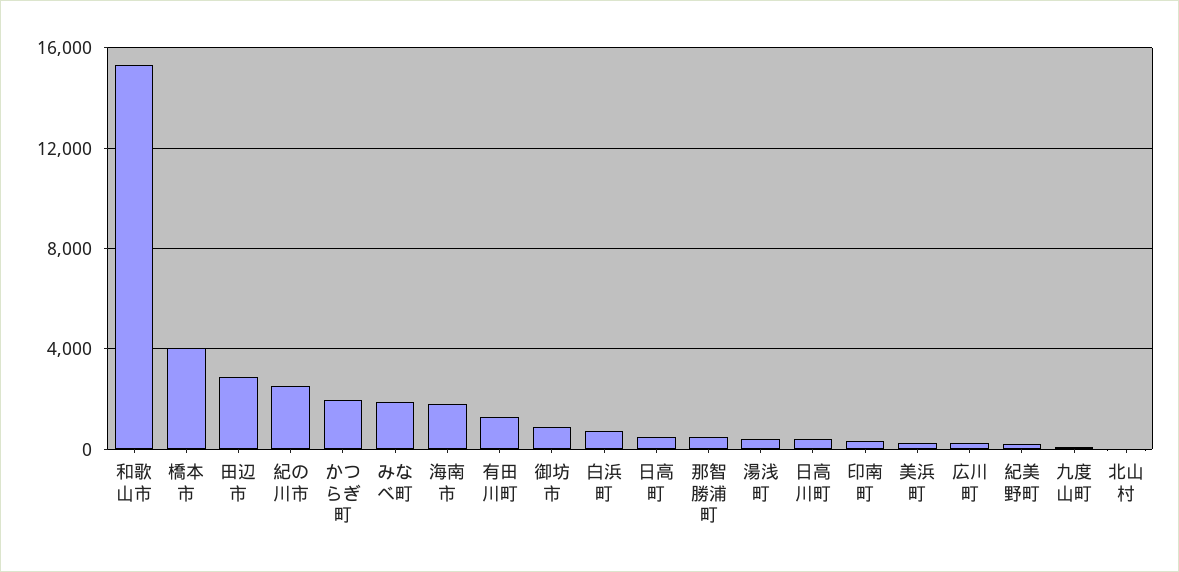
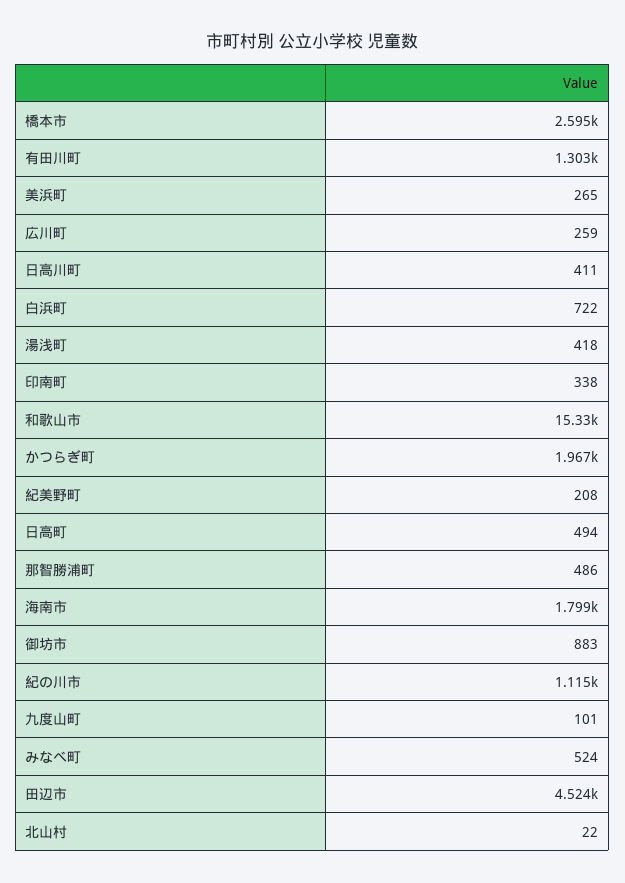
橋本市: 4000 -> 2595
田辺市: 3000 -> 4524
紀の川市: 2500 -> 1115
みなべ町: 2000 -> 524

